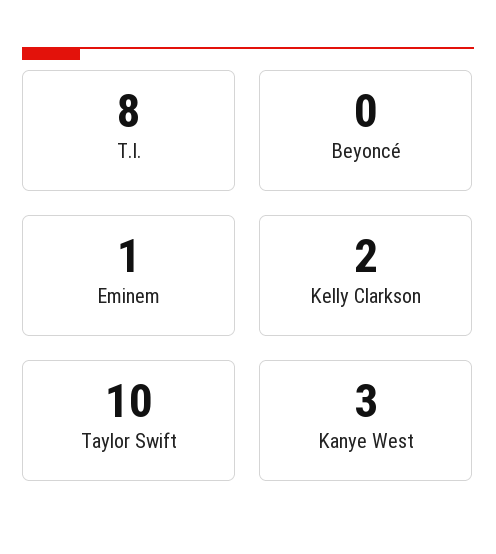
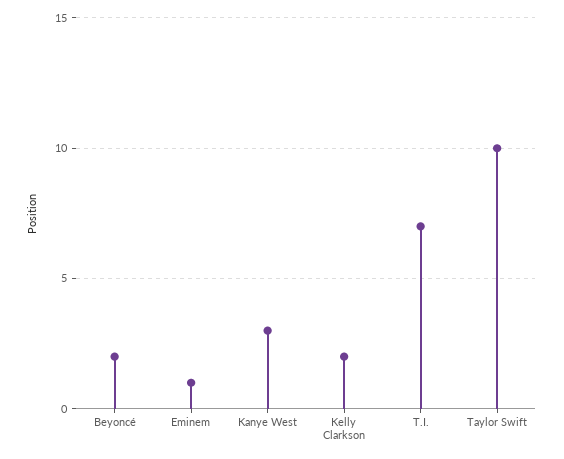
T.I.: 8 -> 7
Beyoncé: 0 -> 2

